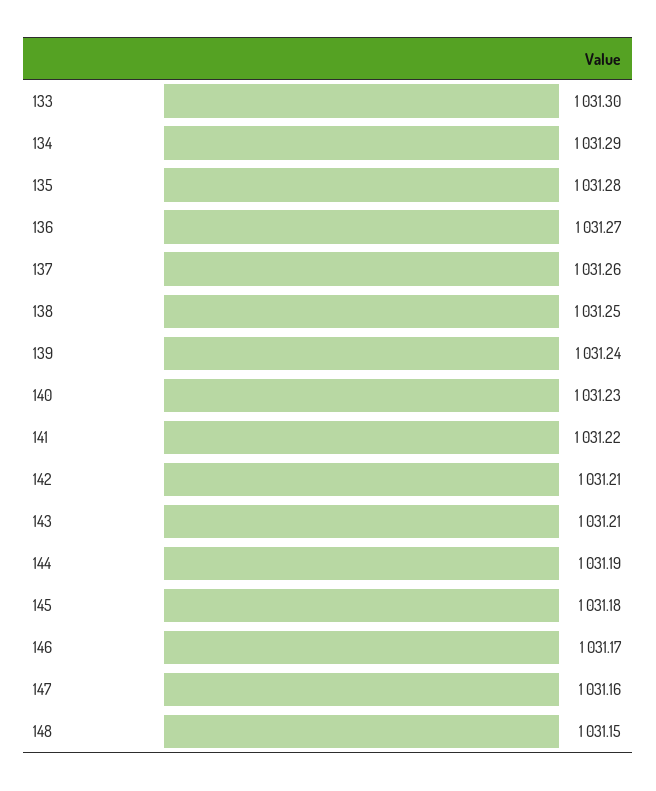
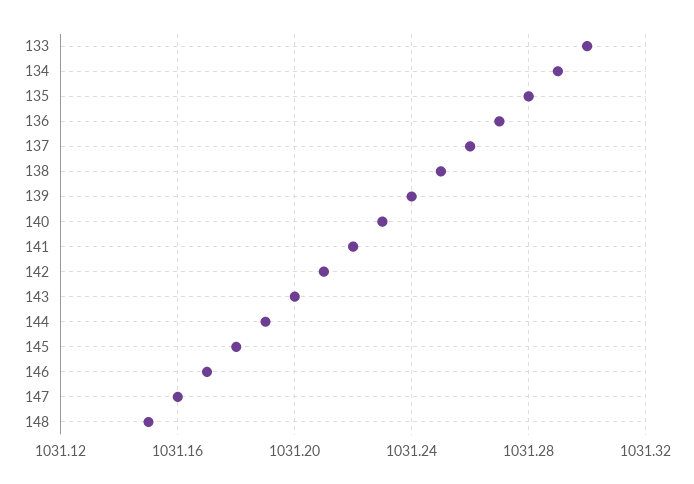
143: 1031.21 -> 1031.2

